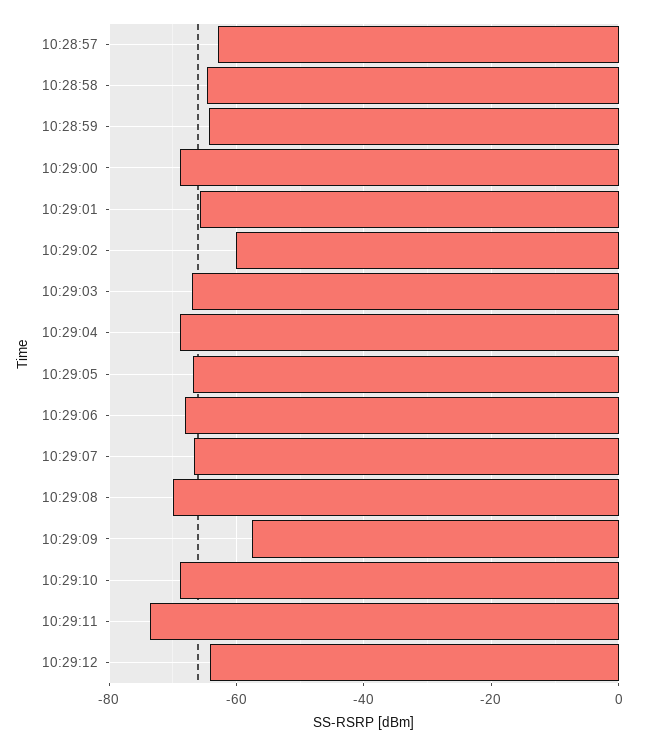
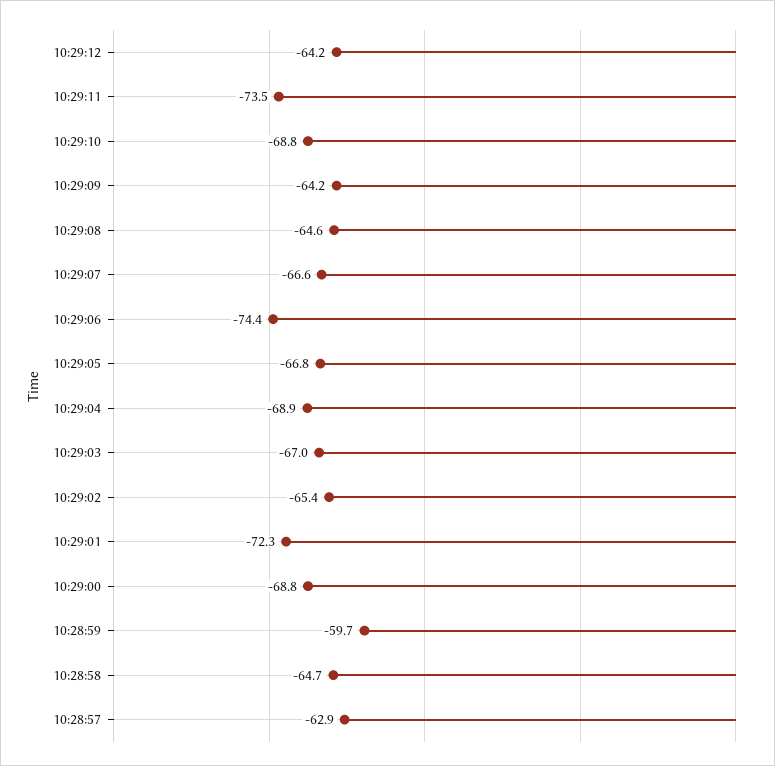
10:28:59: -64 -> -59.7
10:29:01: -66 -> -72.3
10:29:02: -60 -> -65.4
10:29:06: -68 -> -74.4
10:29:08: -70 -> -64.6
10:29:09: -58 -> -64.2

